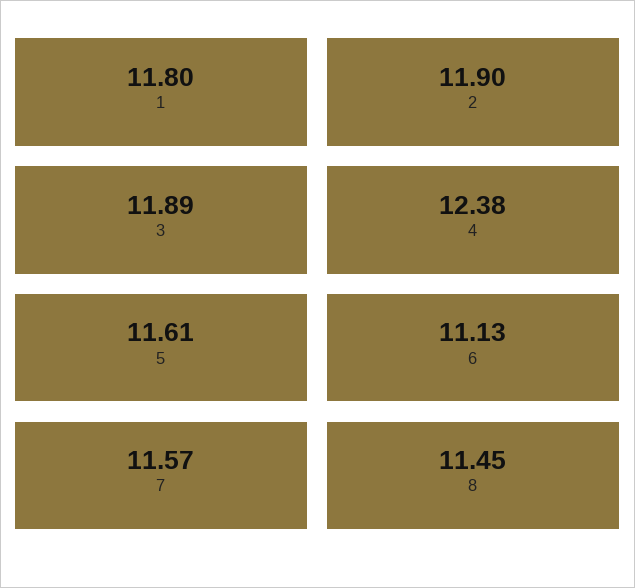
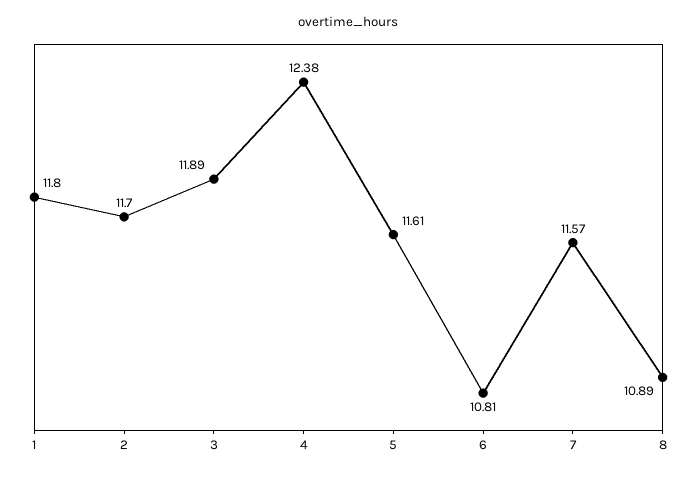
2: 11.9 -> 11.7
6: 11.13 -> 10.81
8: 11.45 -> 10.89

